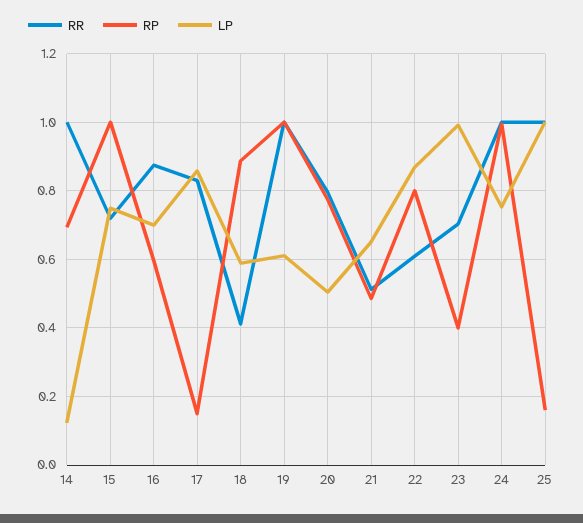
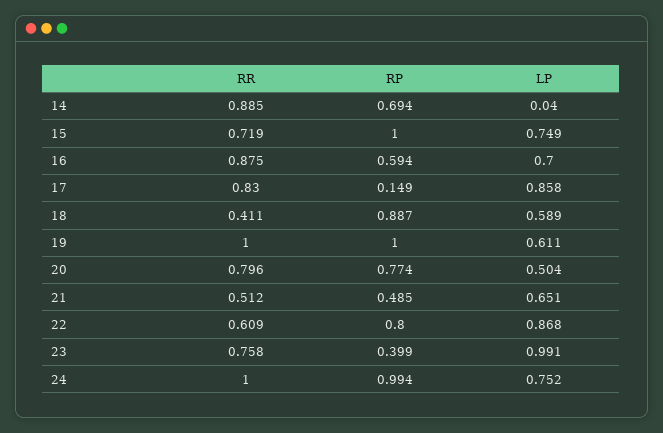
RR, 14: 1 -> 0.885
LP, 14: 0.12 -> 0.04
RR, 23: 0.7 -> 0.758
RR, 25: 1 -> none
RP, 25: 0.16 -> none
LP, 25: 1 -> none

